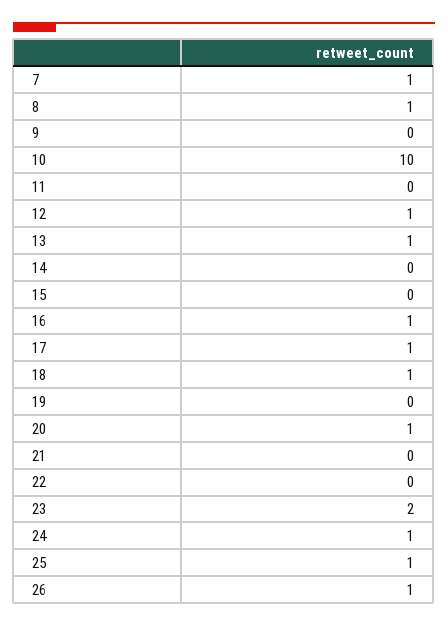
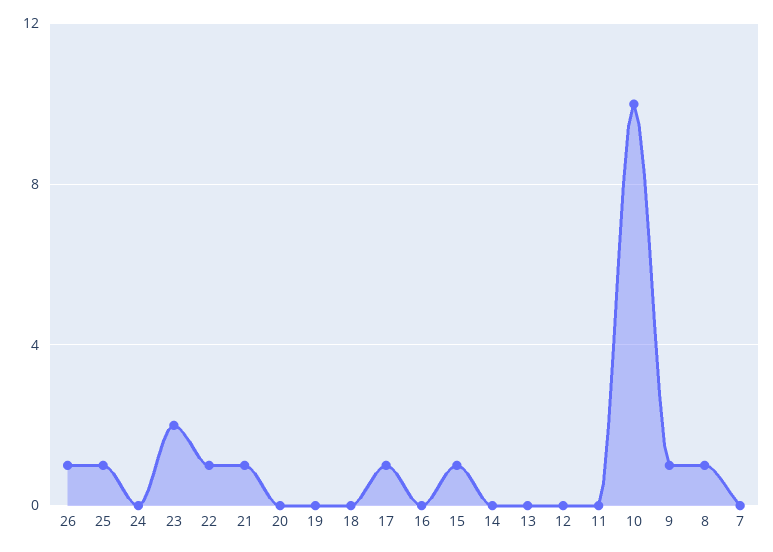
7: 1 -> 0
9: 0 -> 1
12: 1 -> 0
13: 1 -> 0
15: 0 -> 1
16: 1 -> 0
18: 1 -> 0
20: 1 -> 0
21: 0 -> 1
22: 0 -> 1
24: 1 -> 0

